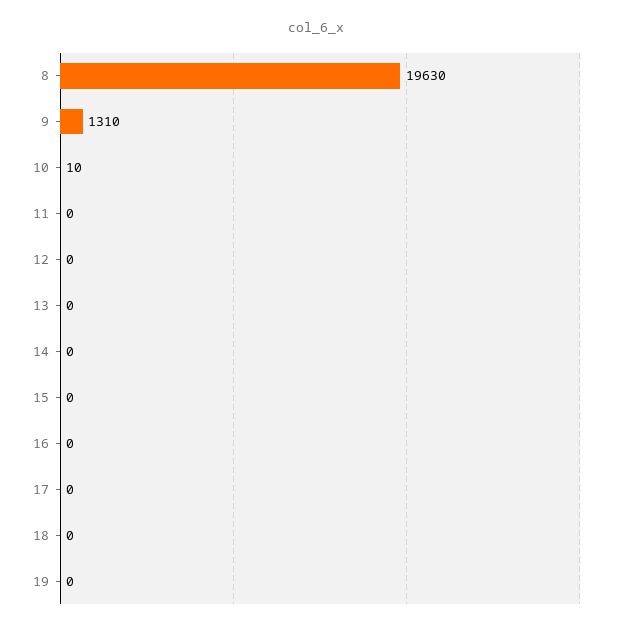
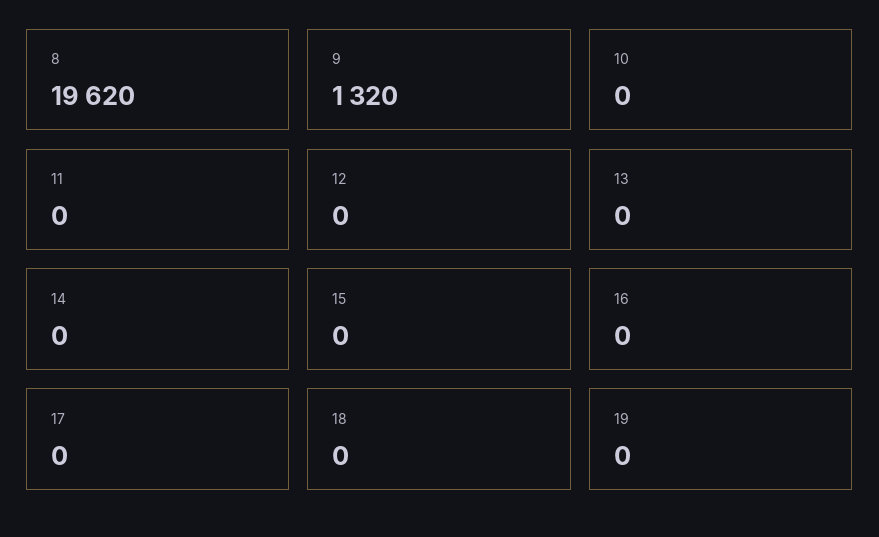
8: 19630 -> 19620
9: 1310 -> 1320
10: 10 -> 0

